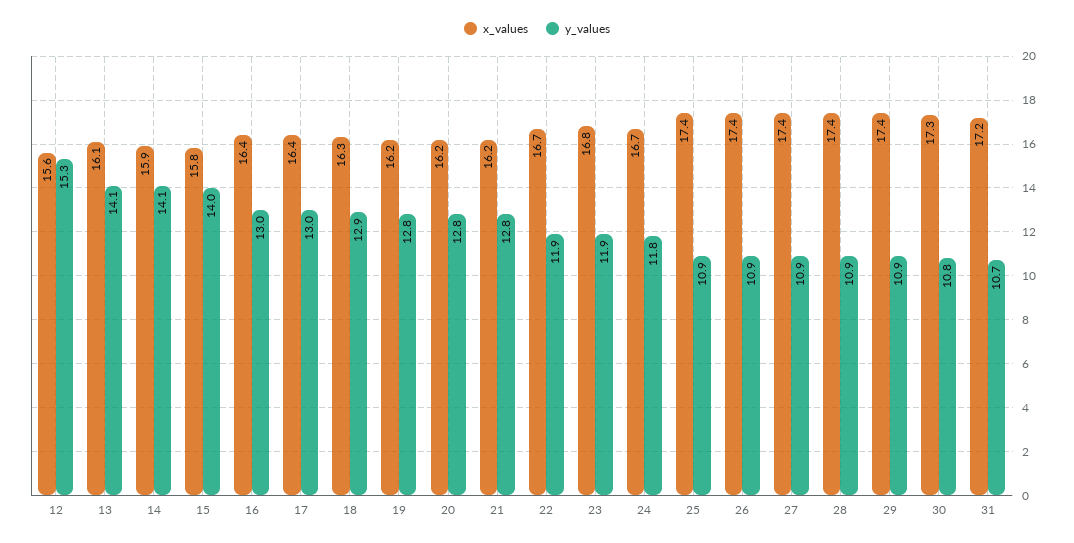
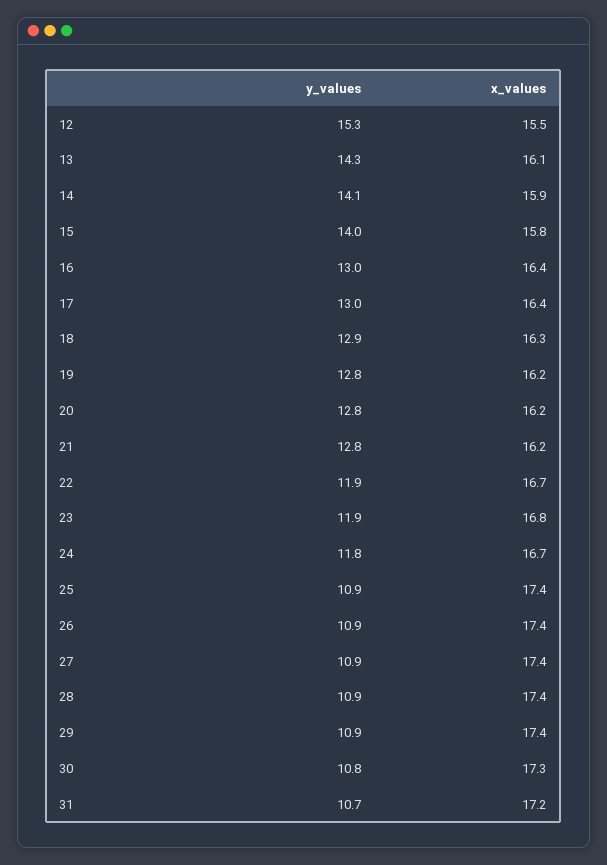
x_values, 12: 15.6 -> 15.5
y_values, 13: 14.1 -> 14.3

